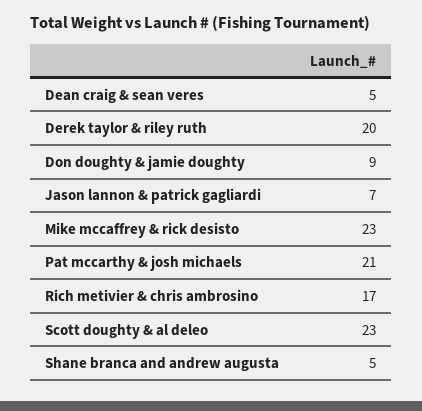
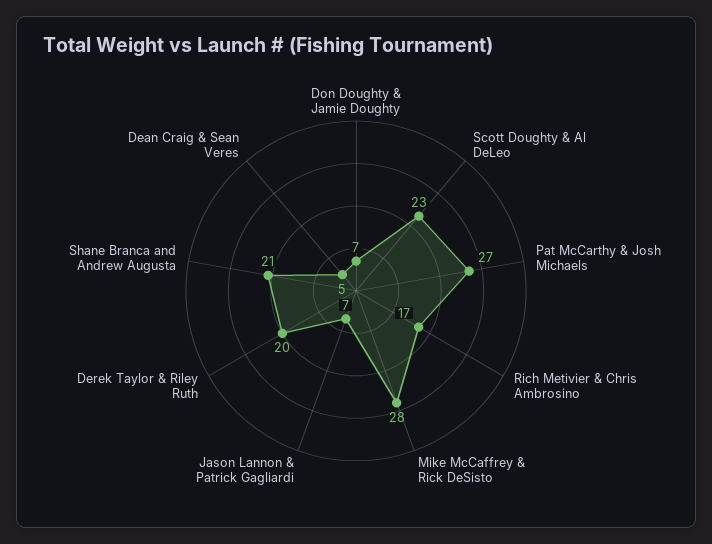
Don doughty & jamie doughty: 9 -> 7
Mike mccaffrey & rick desisto: 23 -> 28
Pat mccarthy & josh michaels: 21 -> 27
Shane branca and andrew augusta: 5 -> 21

